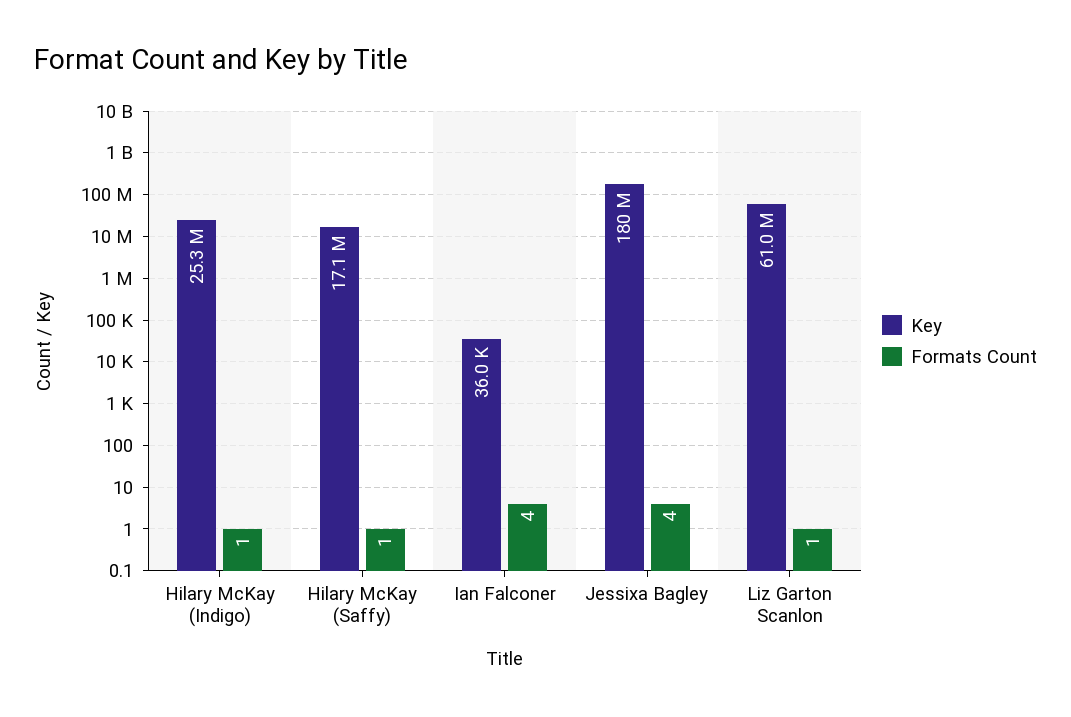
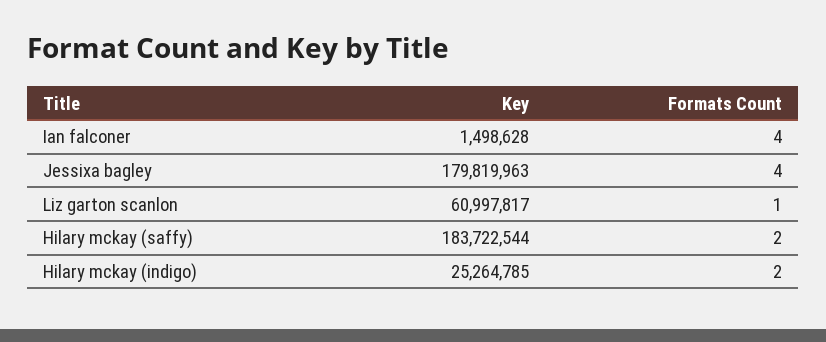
Formats Count, Hilary McKay (Indigo): 1 -> 2
Key, Hilary McKay (Saffy): 17100000 -> 183722544
Formats Count, Hilary McKay (Saffy): 1 -> 2
Key, Ian Falconer: 36000 -> 1498628

